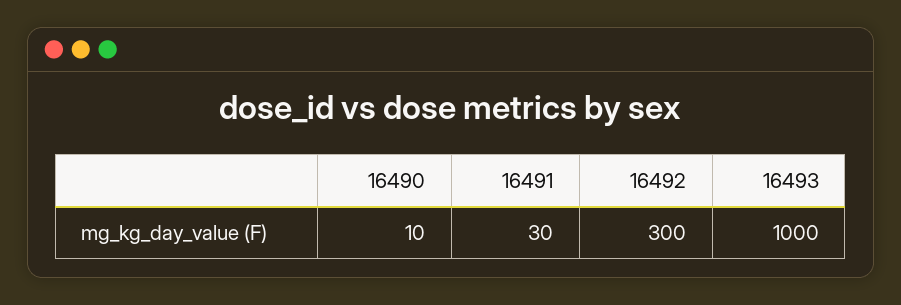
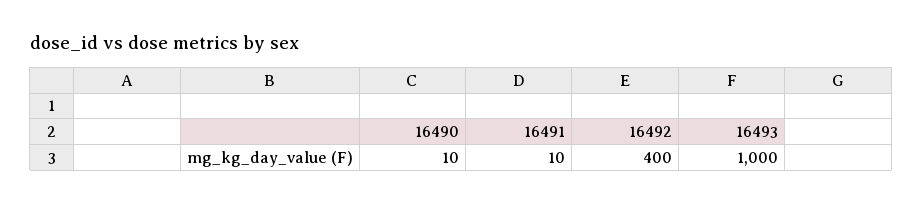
16491: 30 -> 10
16492: 300 -> 400

